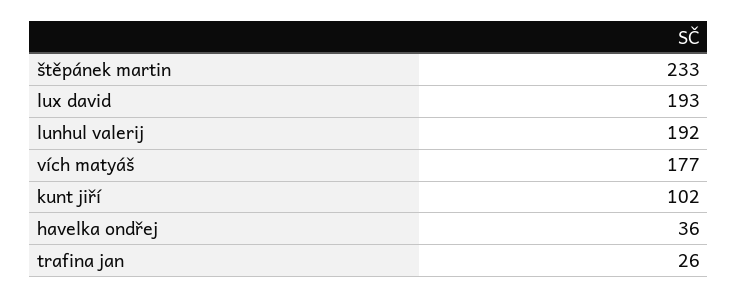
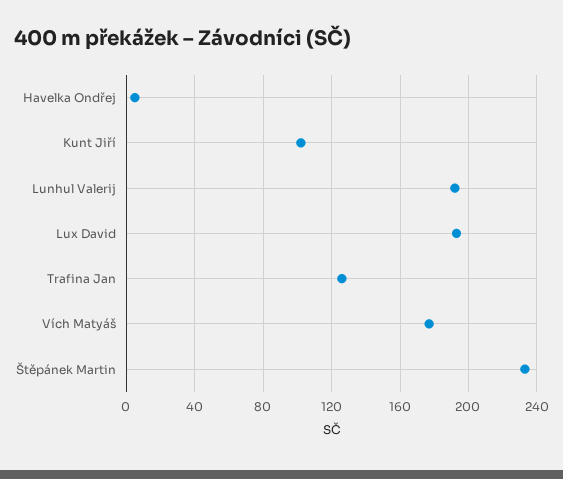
havelka ondřej: 36 -> 5
trafina jan: 26 -> 125

